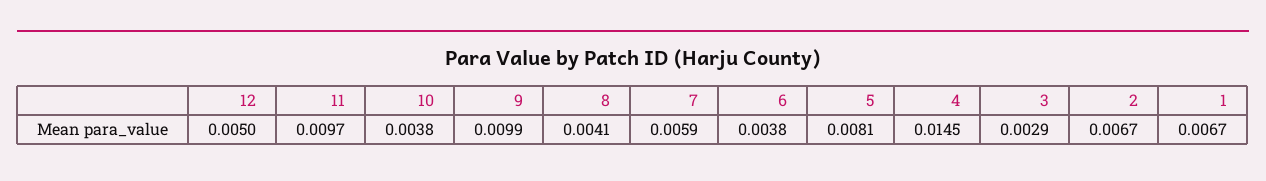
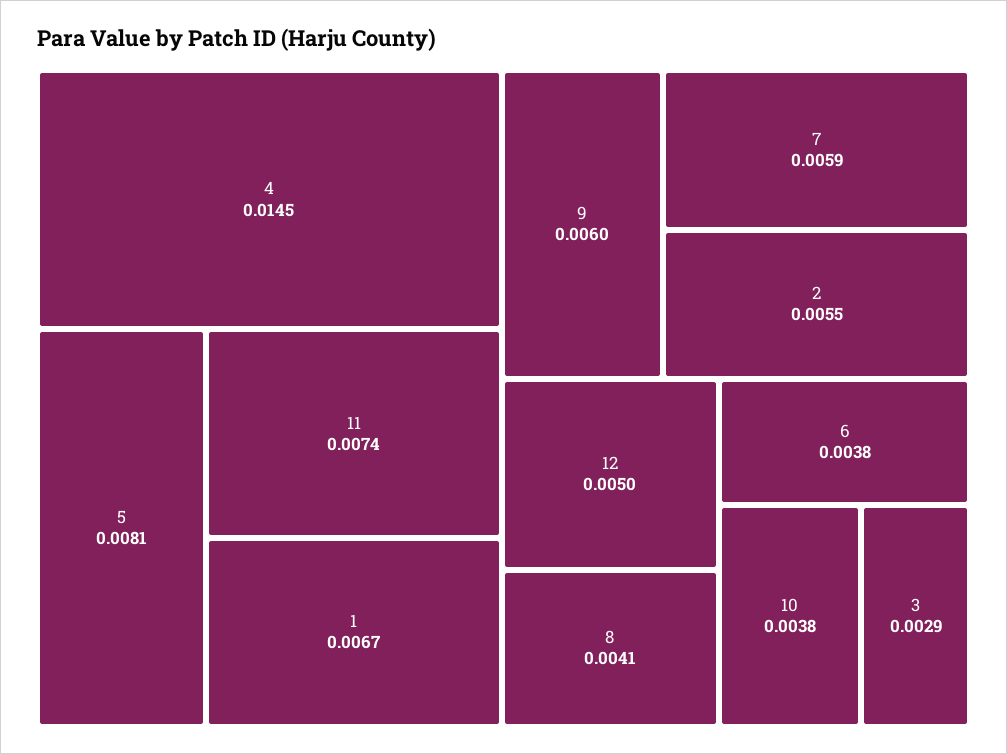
11: 0.0097 -> 0.0074
9: 0.0099 -> 0.006
2: 0.0067 -> 0.0055

